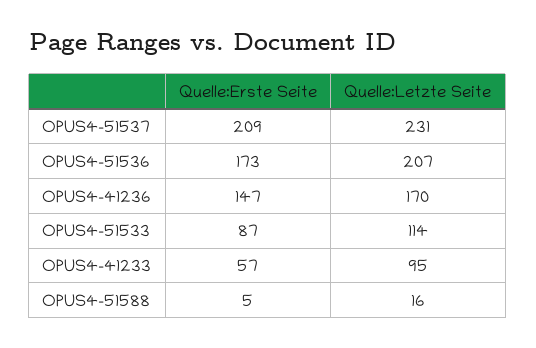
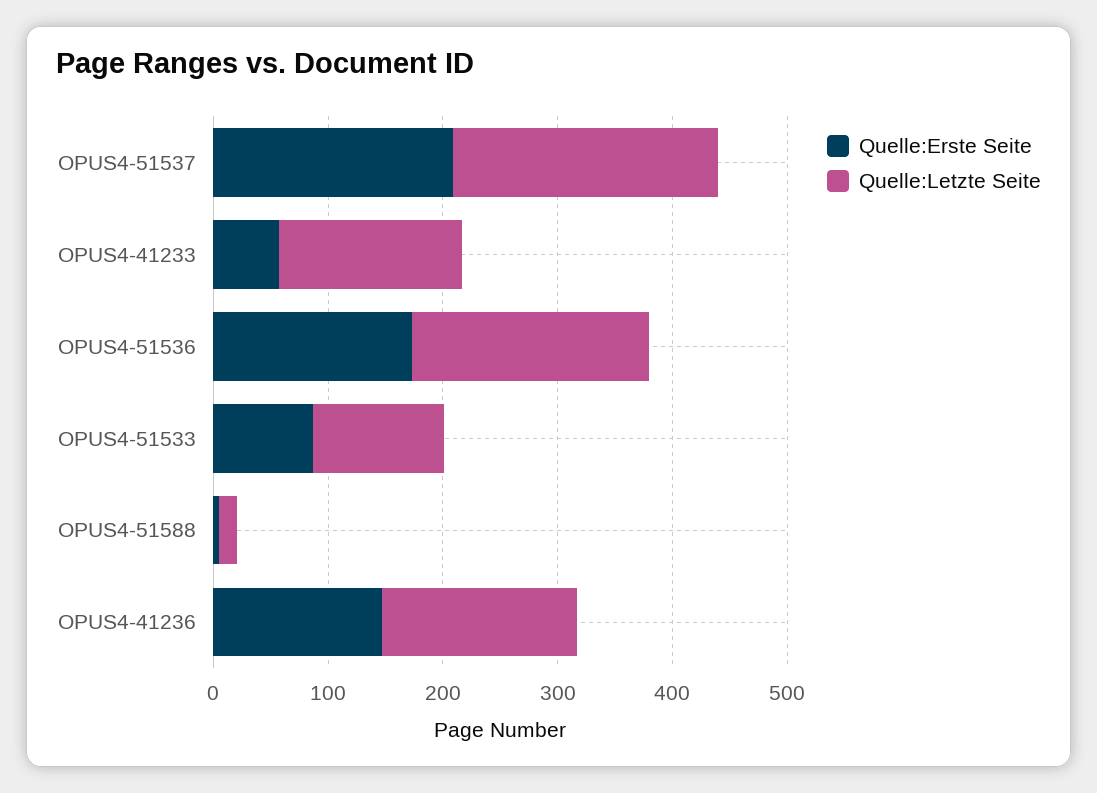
Quelle:Letzte Seite, OPUS4-41233: 95 -> 160

